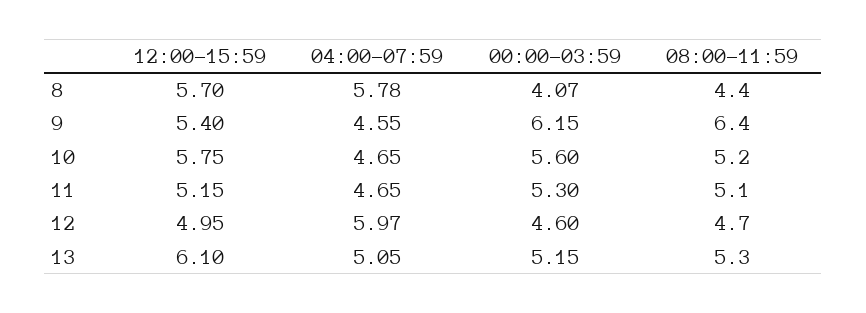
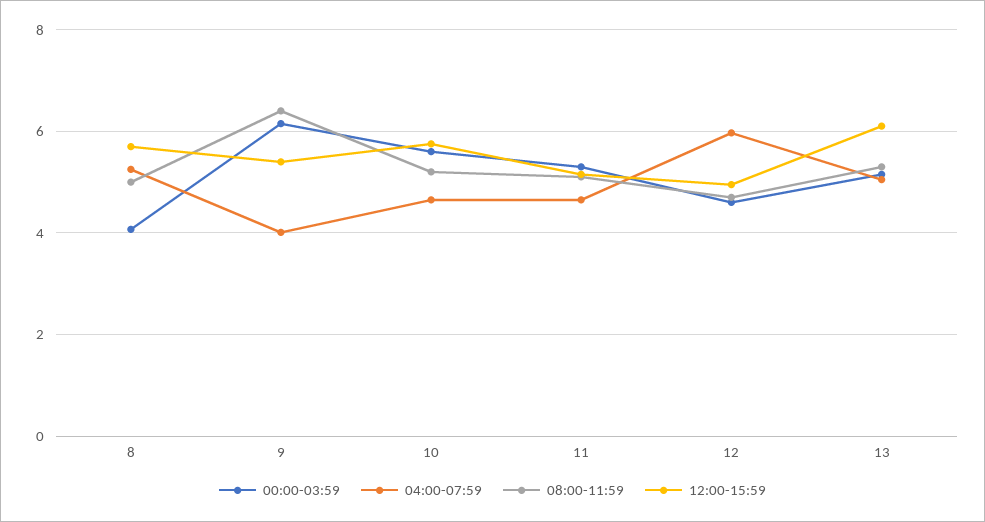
04:00-07:59, 8: 5.78 -> 5.2
08:00-11:59, 8: 4.4 -> 5
04:00-07:59, 9: 4.55 -> 4

